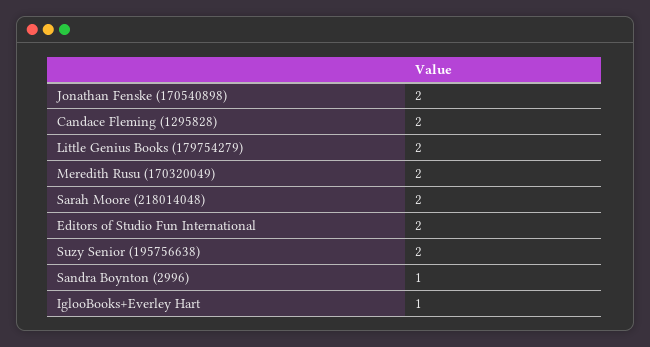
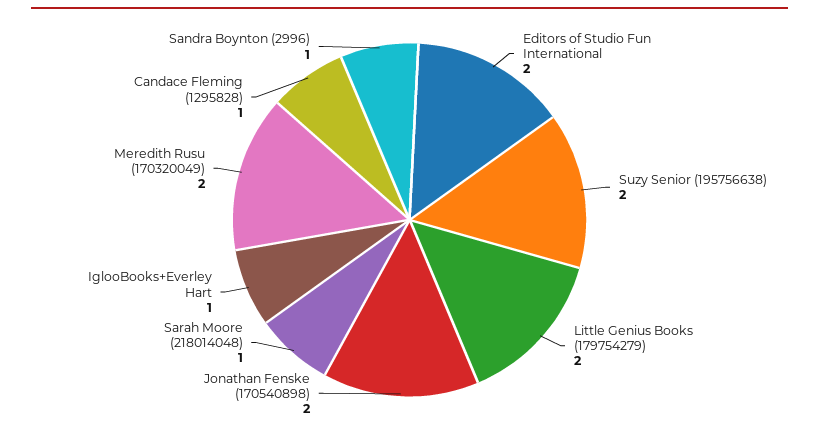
Candace Fleming (1295828): 2 -> 1
Sarah Moore (218014048): 2 -> 1

